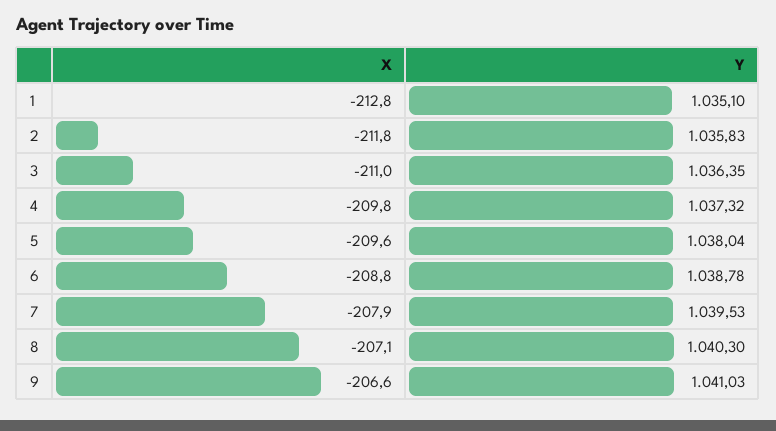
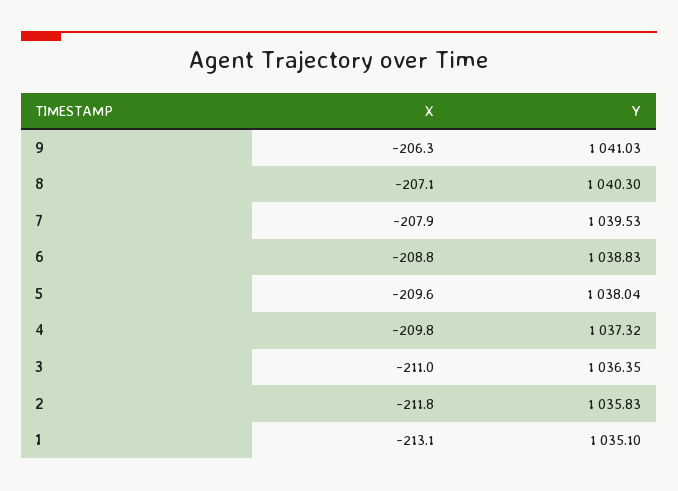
X, 1: -212.8 -> -213.1
Y, 6: 1038.78 -> 1038.83
X, 9: -206.6 -> -206.3

